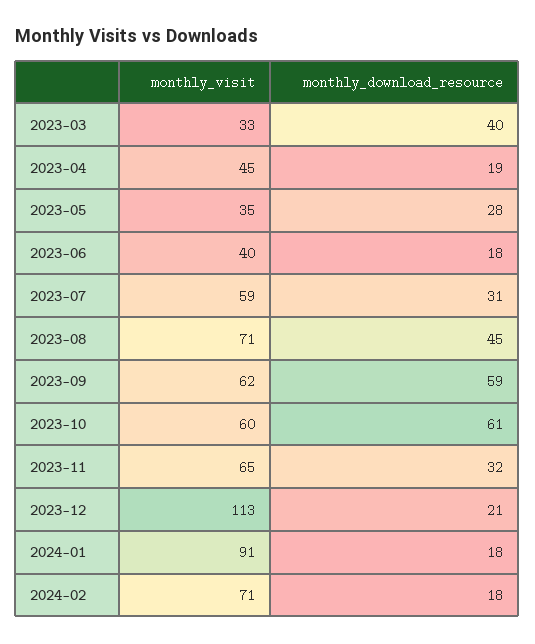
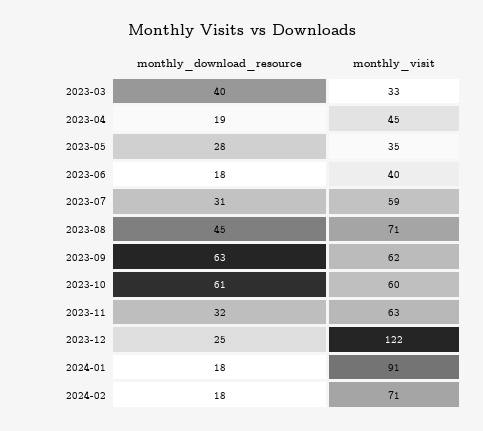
monthly_download_resource, 2023-09: 59 -> 63
monthly_visit, 2023-11: 65 -> 63
monthly_visit, 2023-12: 113 -> 122
monthly_download_resource, 2023-12: 21 -> 25

